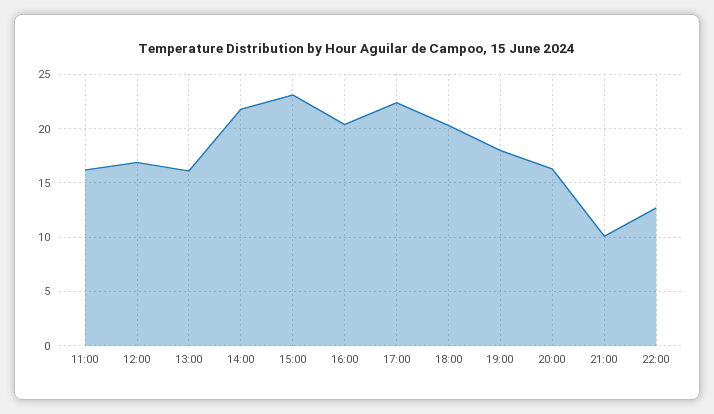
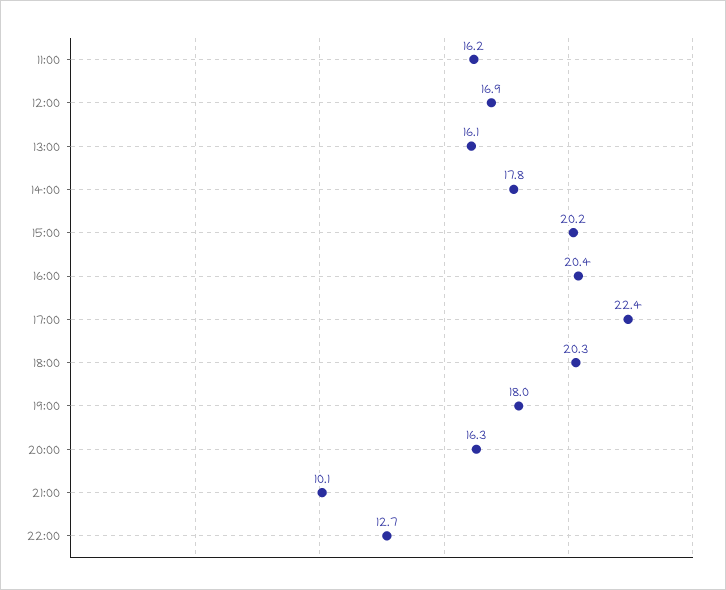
14:00: 22 -> 17.8
15:00: 23 -> 20.2

